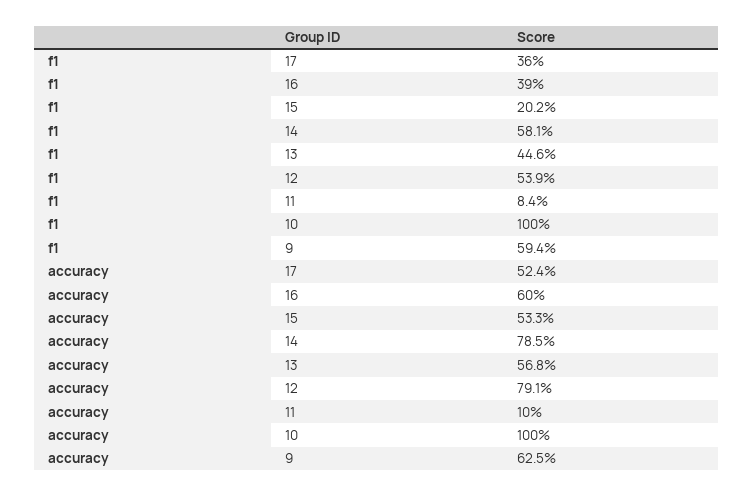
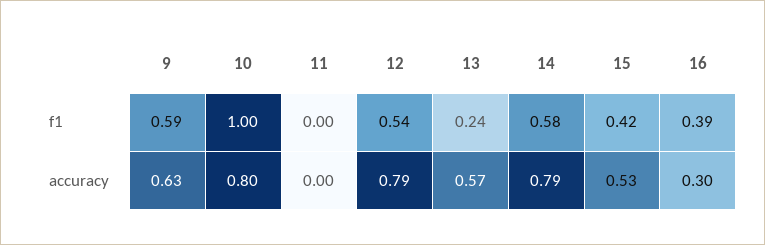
f1, 17: 0.36 -> none
f1, 15: 0.202 -> 0.42
f1, 13: 0.446 -> 0.24
f1, 11: 0.084 -> 0
accuracy, 17: 0.524 -> none
accuracy, 16: 0.6 -> 0.3
accuracy, 11: 0.1 -> 0
accuracy, 10: 1 -> 0.8

